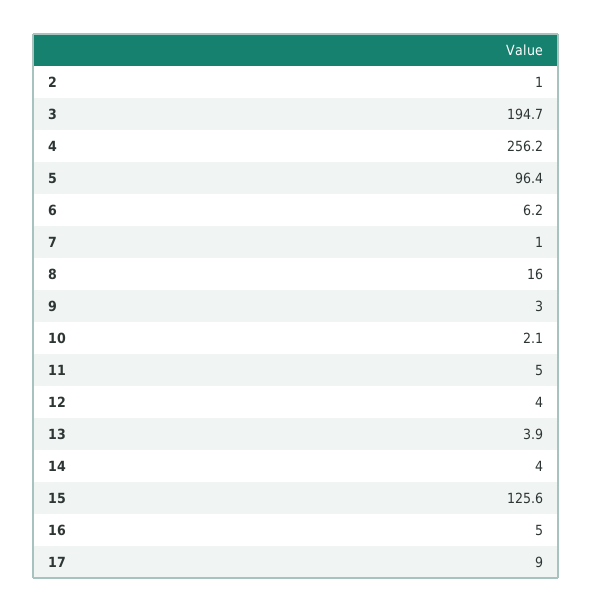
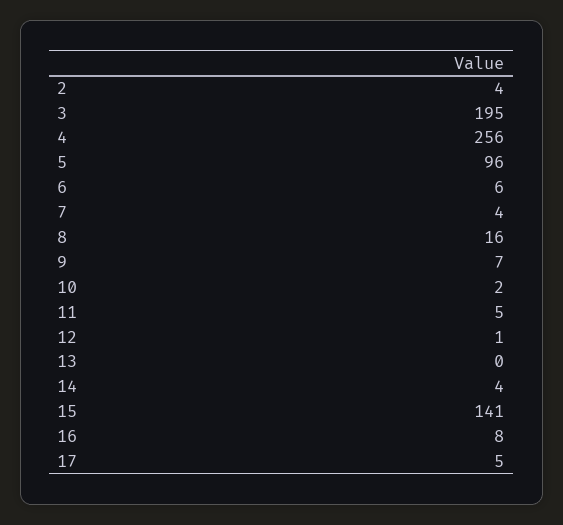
2: 1 -> 4
7: 1 -> 4
9: 3 -> 7
12: 4 -> 1
13: 3.9 -> 0
15: 125.6 -> 141
16: 5 -> 8
17: 9 -> 5

